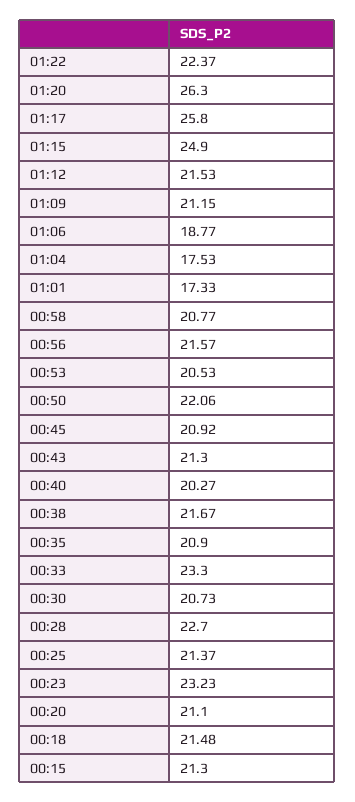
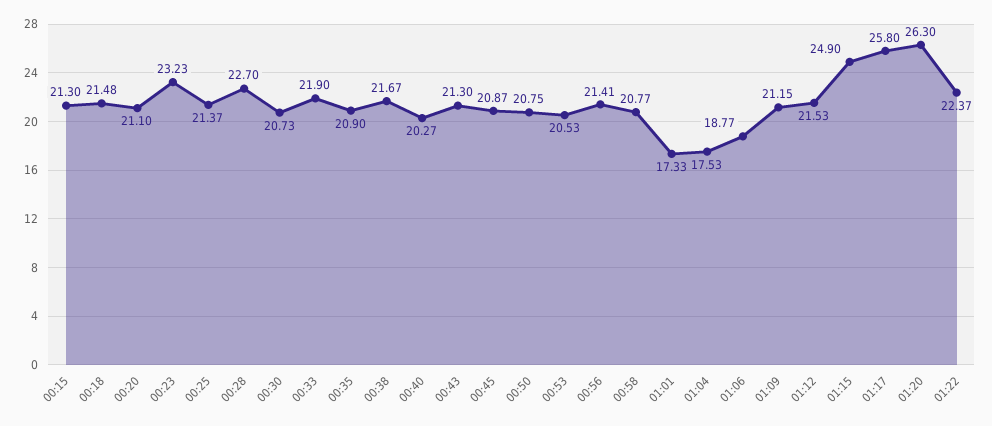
00:56: 21.57 -> 21.41
00:50: 22.06 -> 20.75
00:45: 20.92 -> 20.87
00:33: 23.3 -> 21.9

